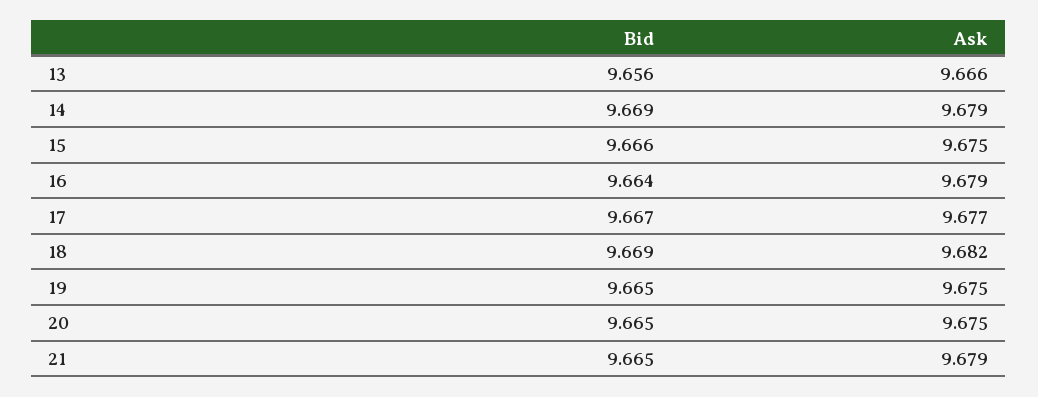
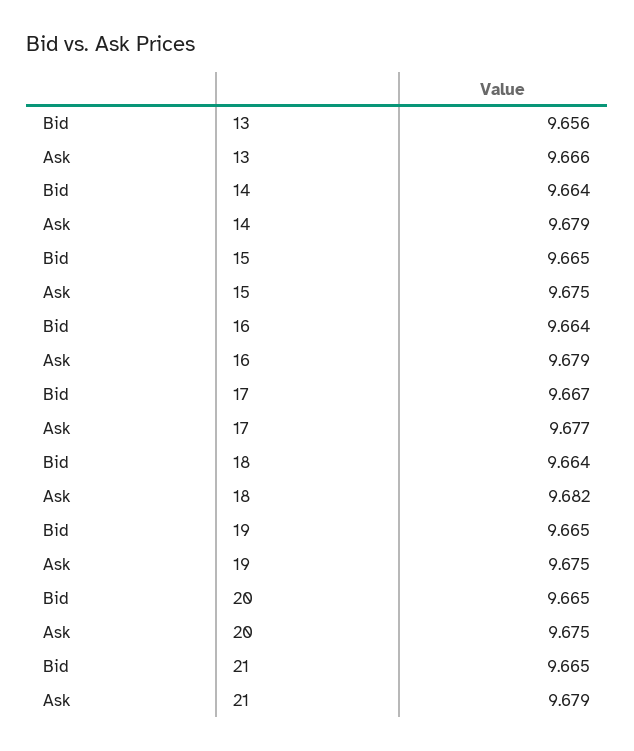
Bid, 14: 9.669 -> 9.664
Bid, 15: 9.666 -> 9.665
Bid, 18: 9.669 -> 9.664

